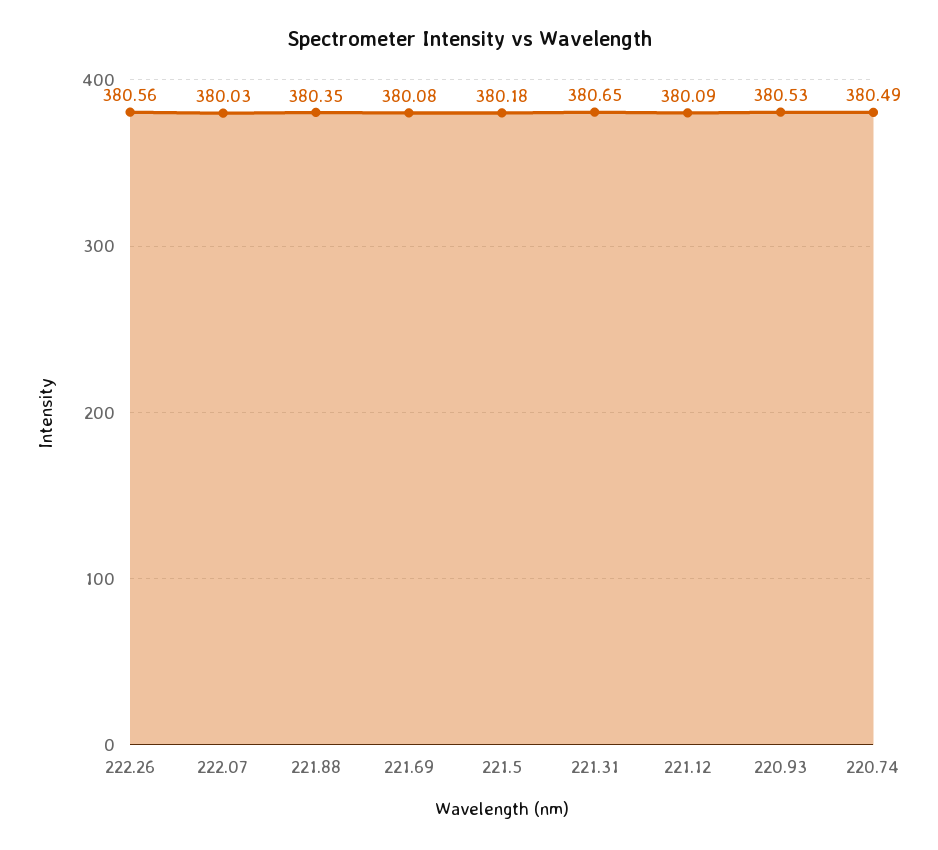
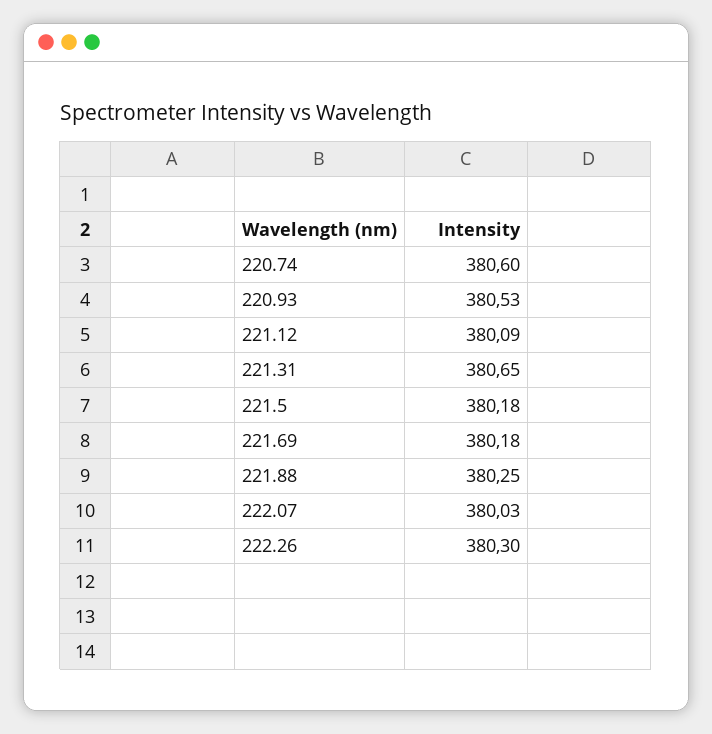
222.26: 380.56 -> 380.3
221.88: 380.35 -> 380.25
221.69: 380.08 -> 380.18
220.74: 380.49 -> 380.6

